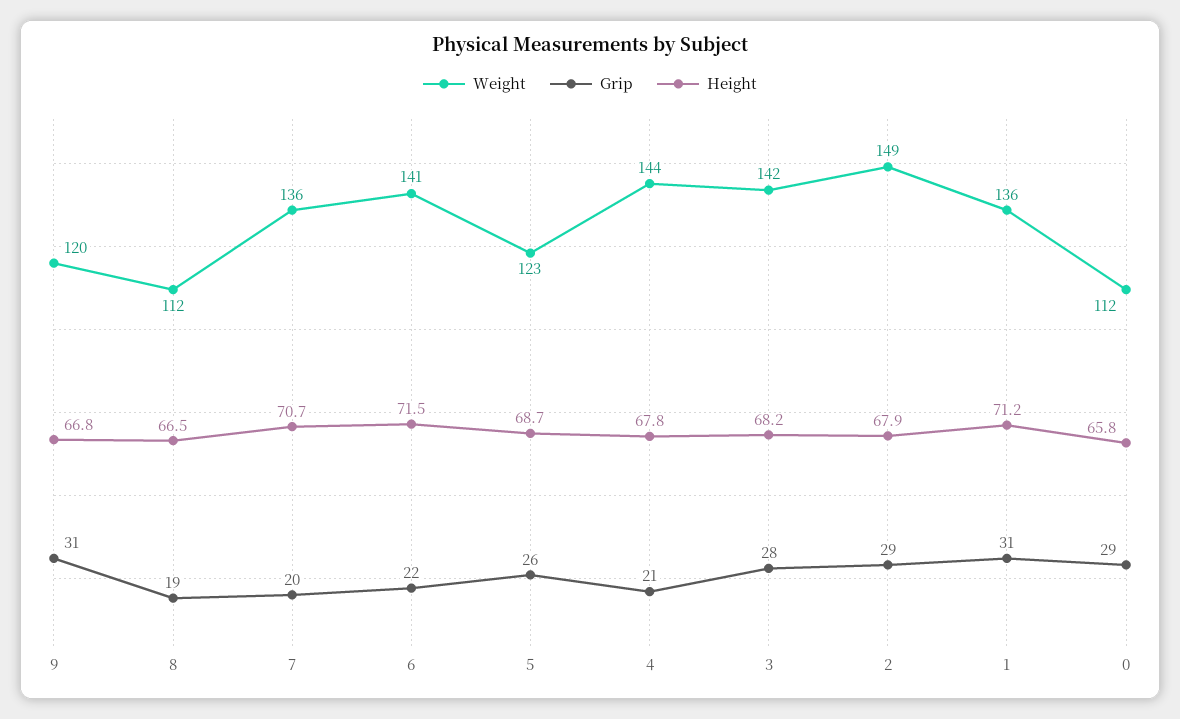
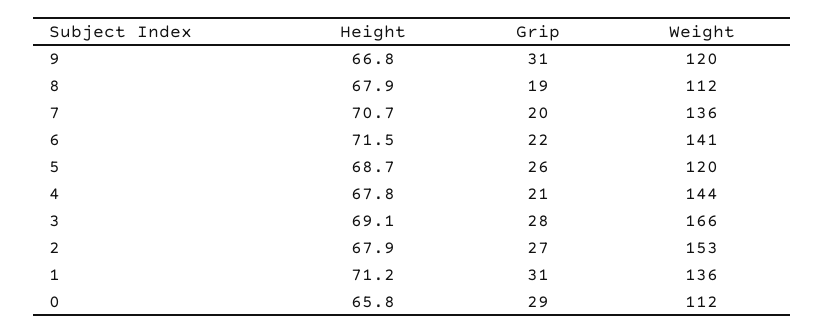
Height, 8: 66.5 -> 67.9
Weight, 5: 123 -> 120
Weight, 3: 142 -> 166
Height, 3: 68.2 -> 69.1
Weight, 2: 149 -> 153
Grip, 2: 29 -> 27

